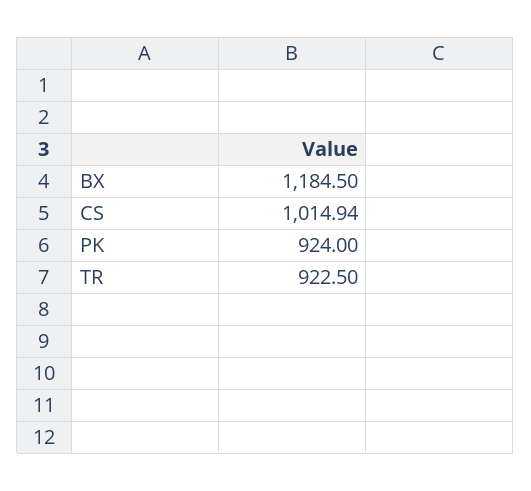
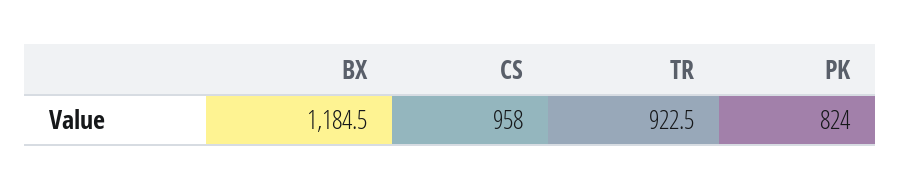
CS: 1014.94 -> 958
PK: 924 -> 824

